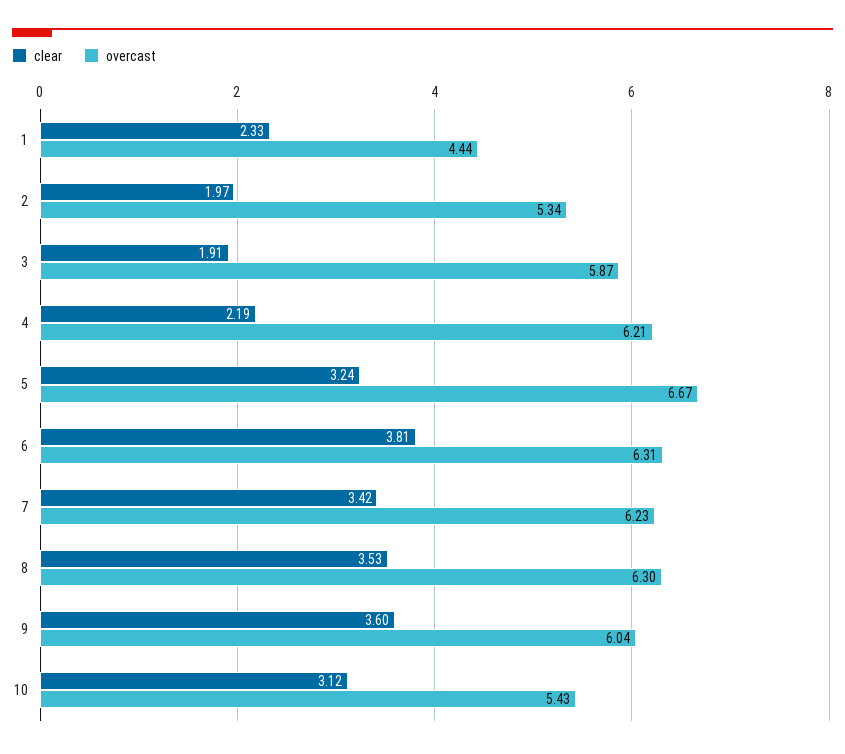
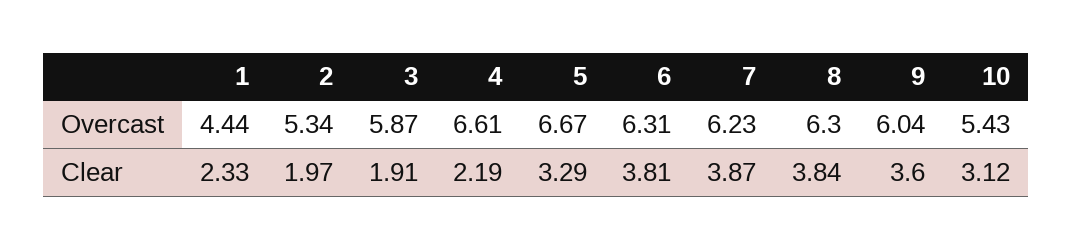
overcast, 4: 6.21 -> 6.61
clear, 5: 3.24 -> 3.29
clear, 7: 3.42 -> 3.87
clear, 8: 3.53 -> 3.84

